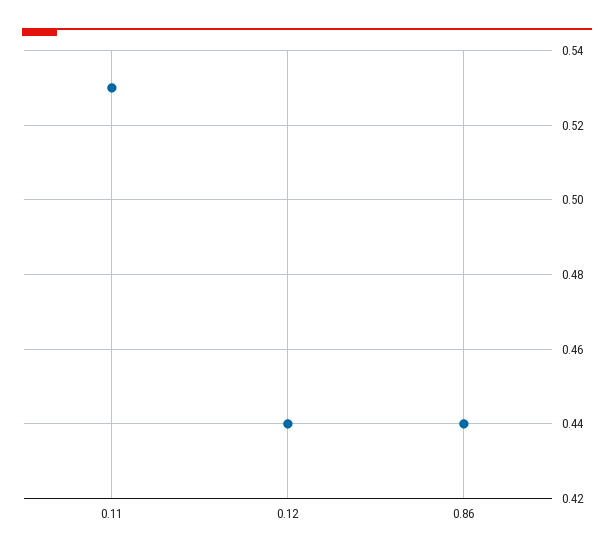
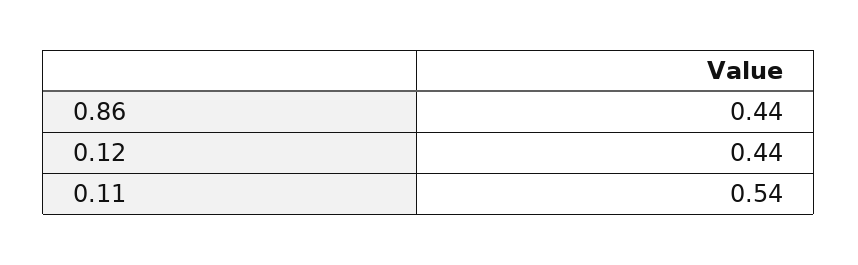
0.11: 0.53 -> 0.54

